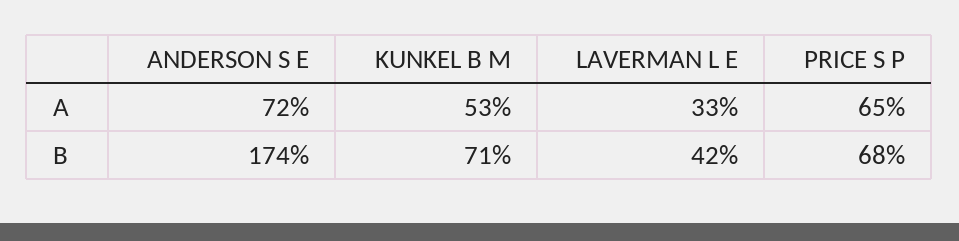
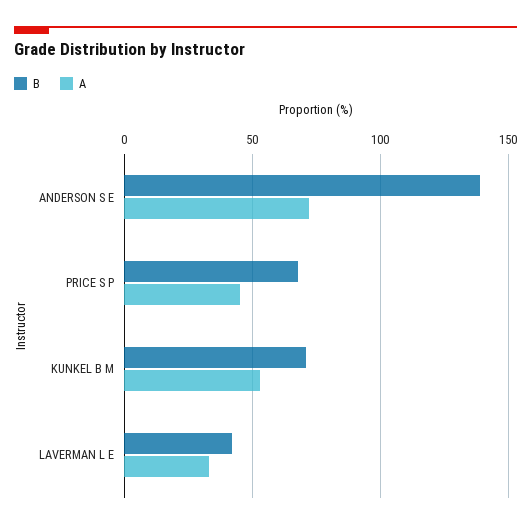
A, PRICE S P: 65 -> 45
B, ANDERSON S E: 174 -> 140

